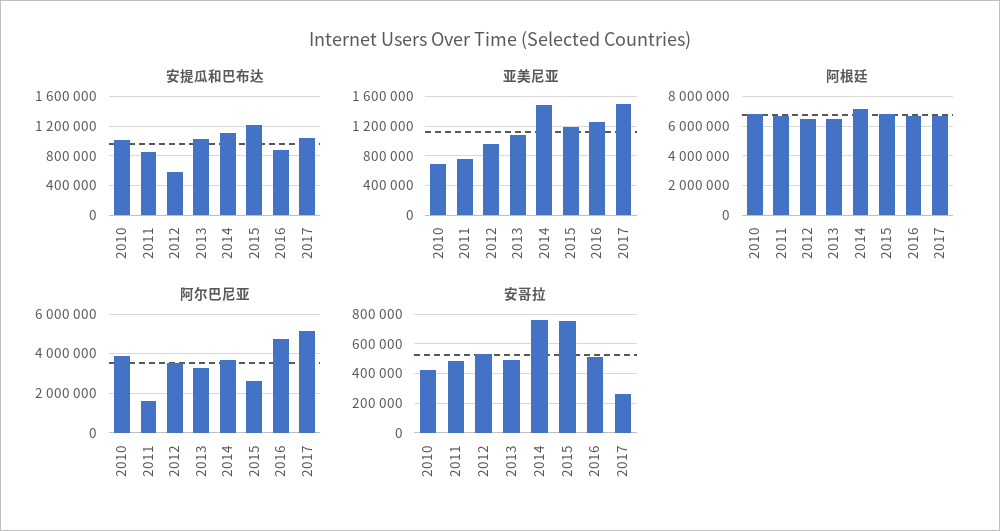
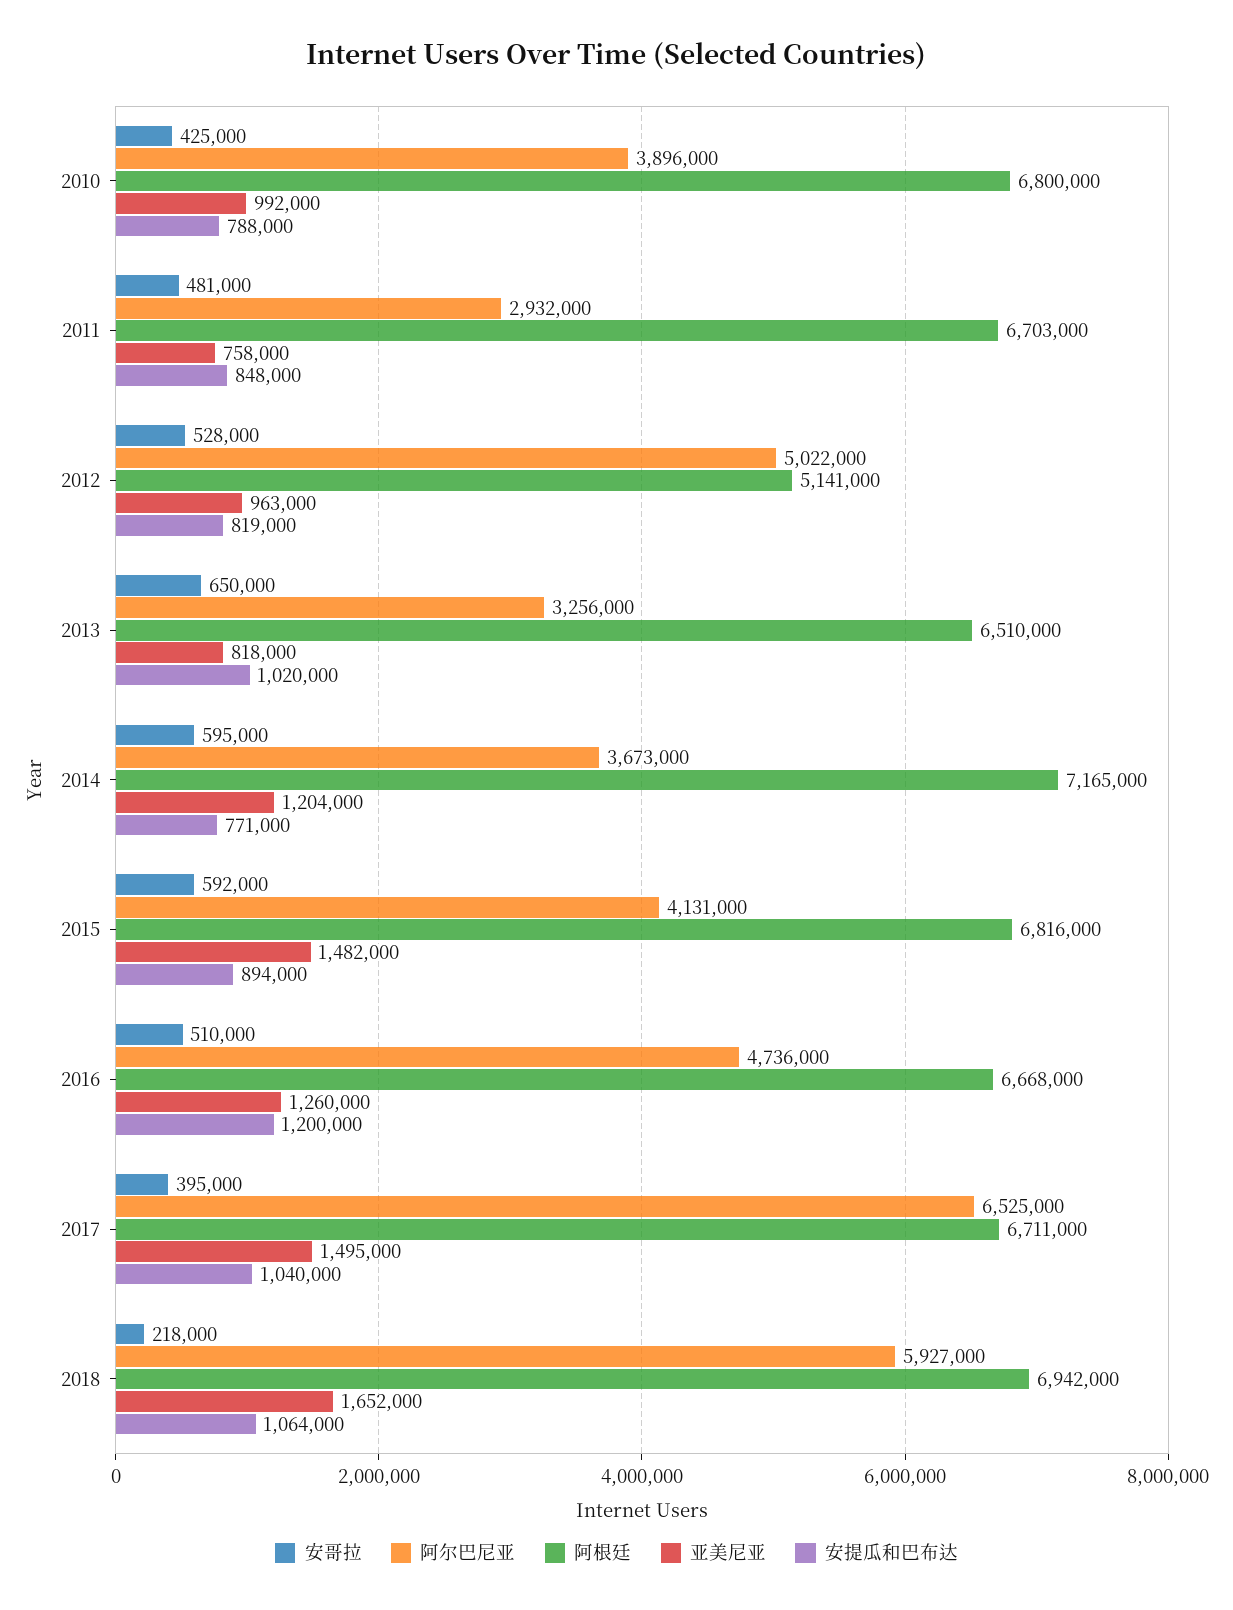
安提瓜和巴布达, 2010: 1000000 -> 788000
安提瓜和巴布达, 2012: 600000 -> 819000
安提瓜和巴布达, 2014: 1100000 -> 771000
安提瓜和巴布达, 2015: 1200000 -> 894000
安提瓜和巴布达, 2016: 900000 -> 1200000
亚美尼亚, 2010: 700000 -> 992000
亚美尼亚, 2013: 1100000 -> 818000
亚美尼亚, 2014: 1500000 -> 1204000
亚美尼亚, 2015: 1200000 -> 1482000
阿根廷, 2012: 6500000 -> 5141000
阿尔巴尼亚, 2011: 1500000 -> 2932000
阿尔巴尼亚, 2012: 3500000 -> 5022000
阿尔巴尼亚, 2015: 2500000 -> 4131000
阿尔巴尼亚, 2017: 5000000 -> 6525000
安哥拉, 2013: 500000 -> 650000
安哥拉, 2014: 750000 -> 595000
安哥拉, 2015: 750000 -> 592000
安哥拉, 2017: 250000 -> 395000
安哥拉, 2018: none -> 218000
阿尔巴尼亚, 2018: none -> 5927000
阿根廷, 2018: none -> 6942000
亚美尼亚, 2018: none -> 1652000
安提瓜和巴布达, 2018: none -> 1064000

